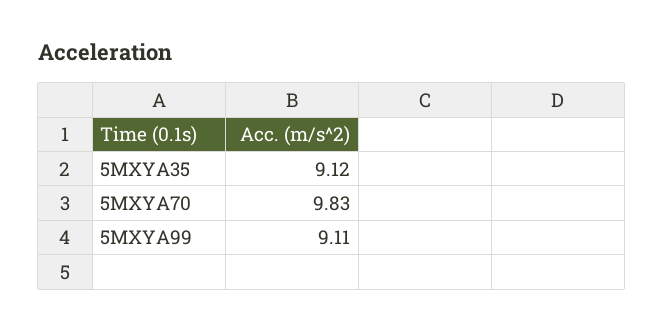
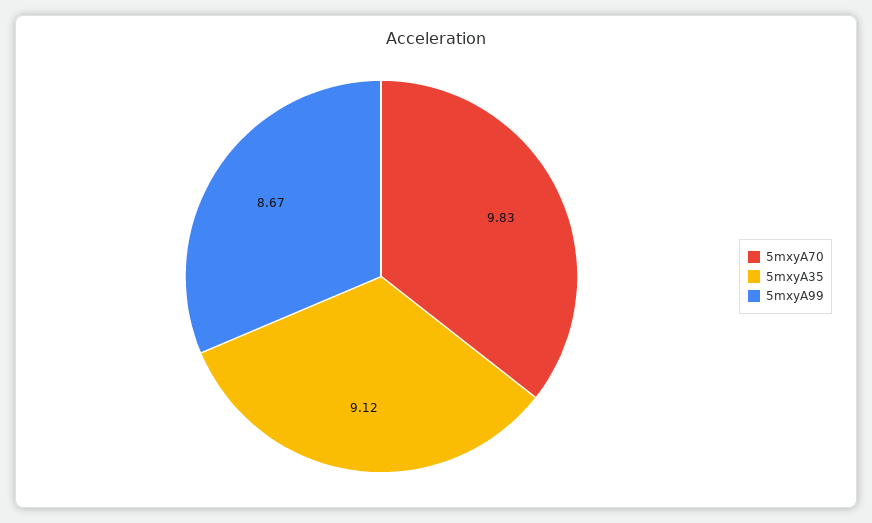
5MXYA99: 9.11 -> 8.67

